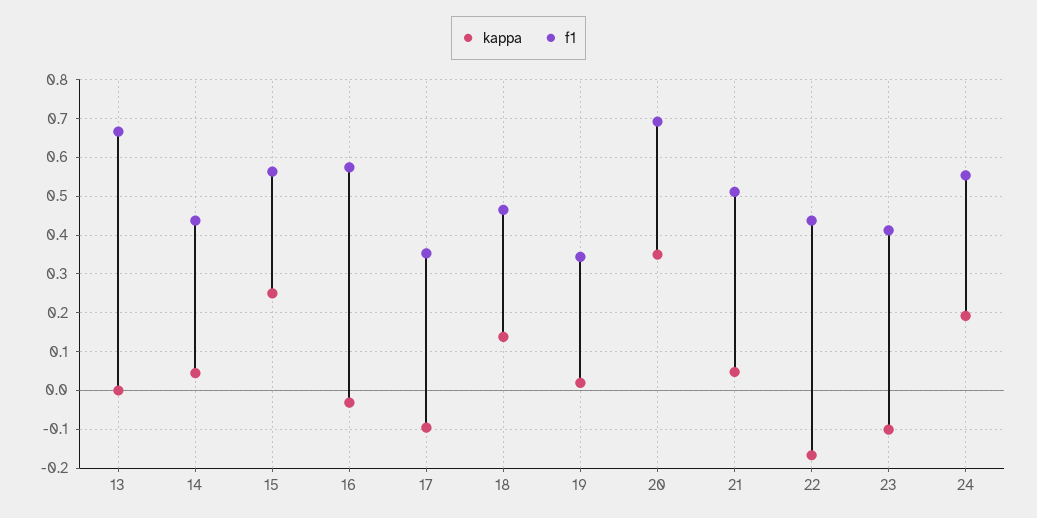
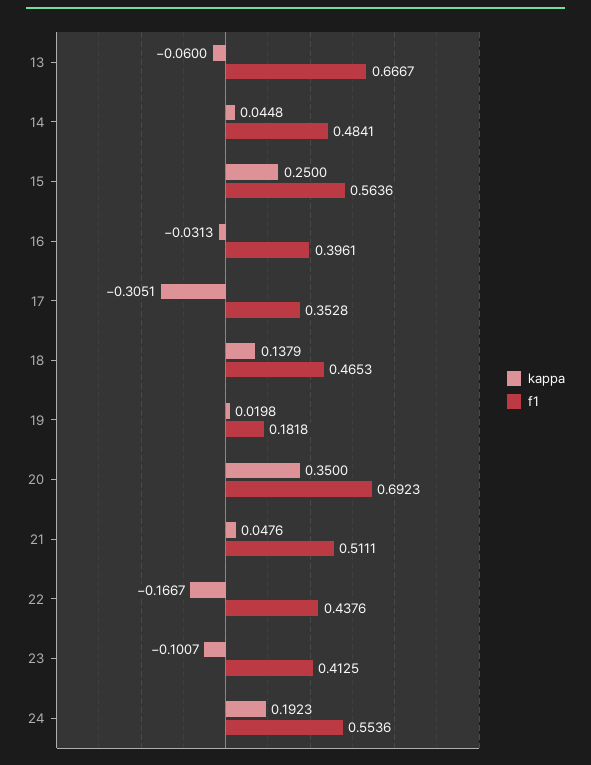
kappa, 13: 0 -> -0.06
f1, 14: 0.44 -> 0.4841
f1, 16: 0.58 -> 0.3961
kappa, 17: -0.1 -> -0.3051
f1, 19: 0.34 -> 0.1818

